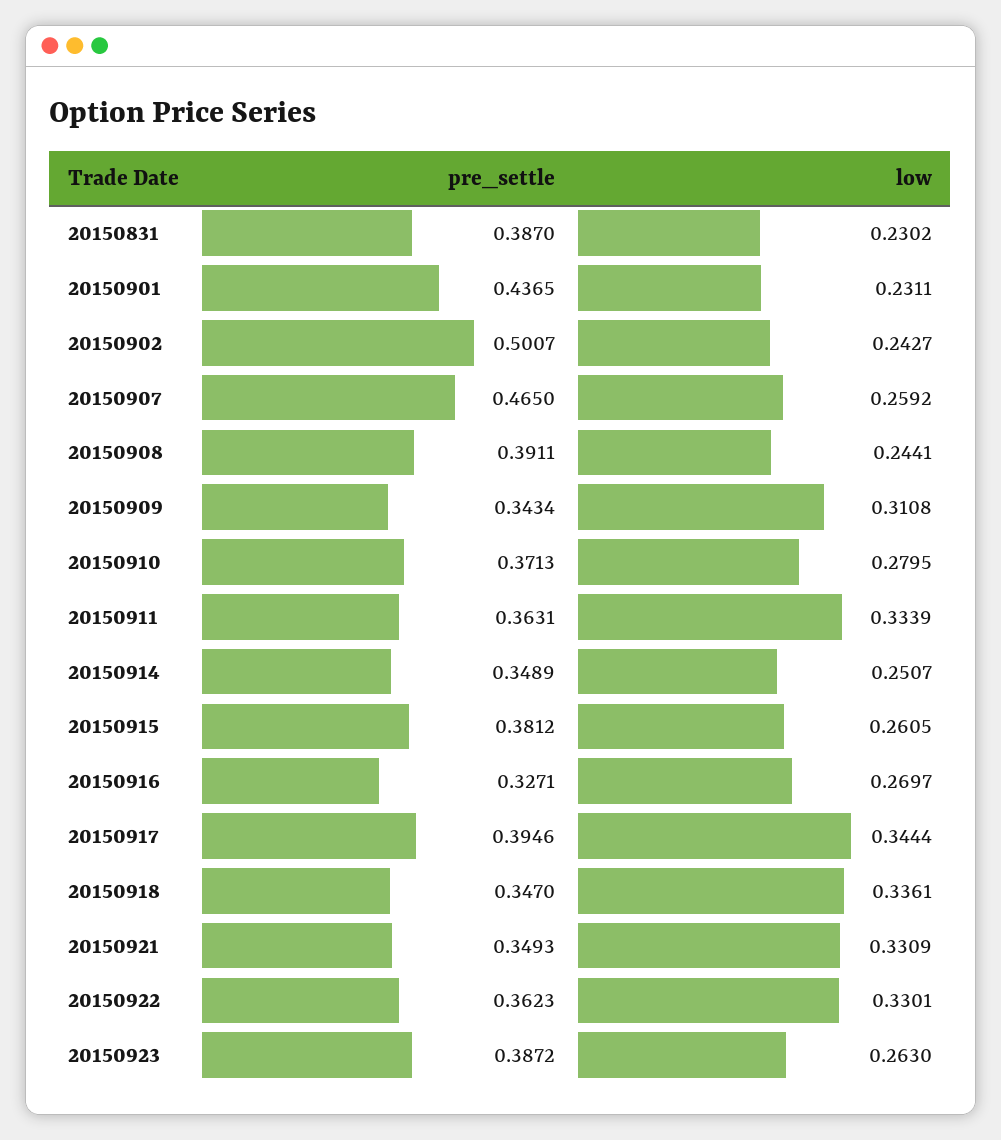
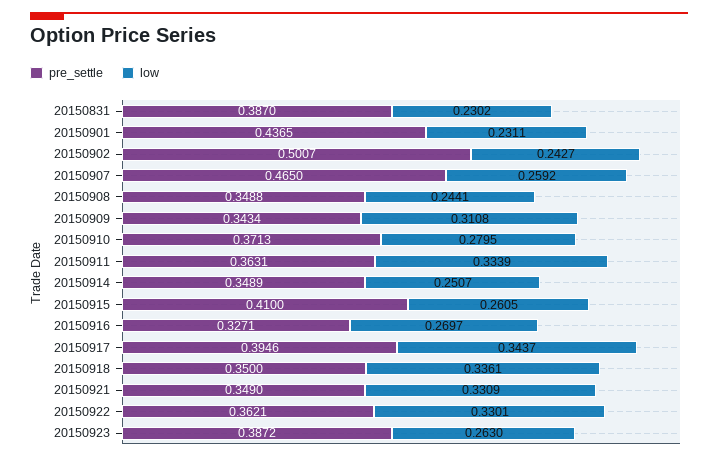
pre_settle, 20150908: 0.3911 -> 0.3488
pre_settle, 20150915: 0.3812 -> 0.41
low, 20150917: 0.3444 -> 0.3437
pre_settle, 20150918: 0.347 -> 0.35
pre_settle, 20150921: 0.3493 -> 0.349
pre_settle, 20150922: 0.3623 -> 0.3621

